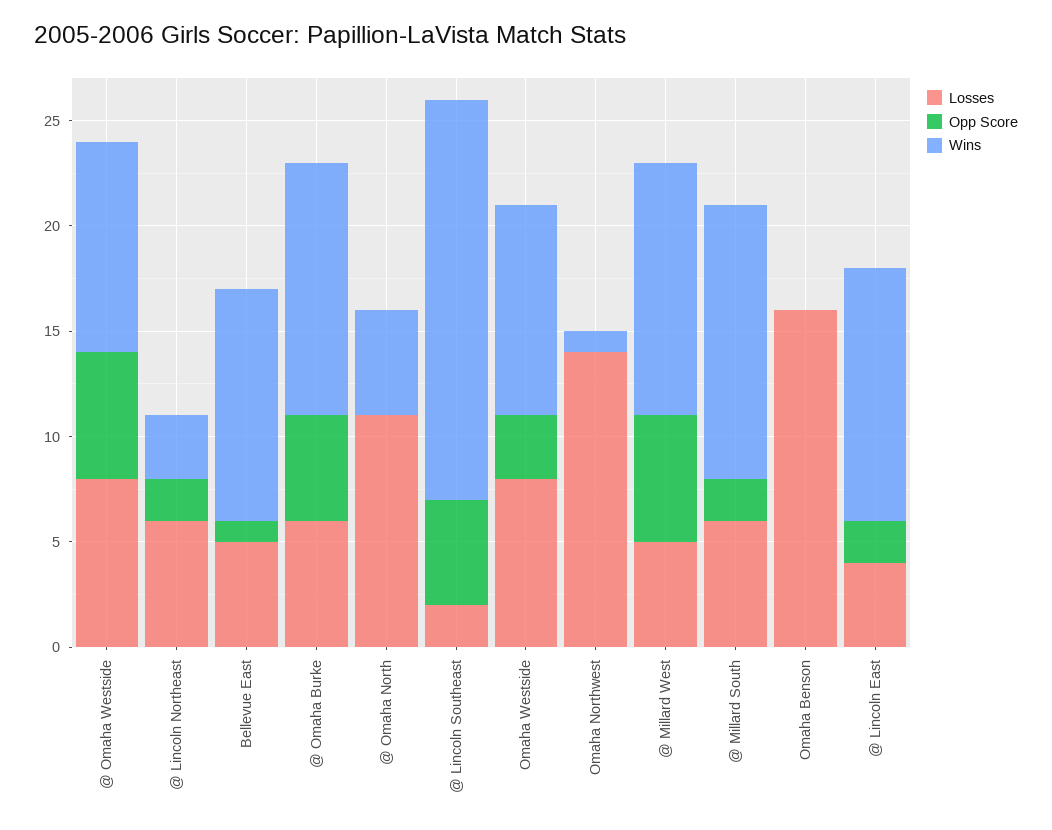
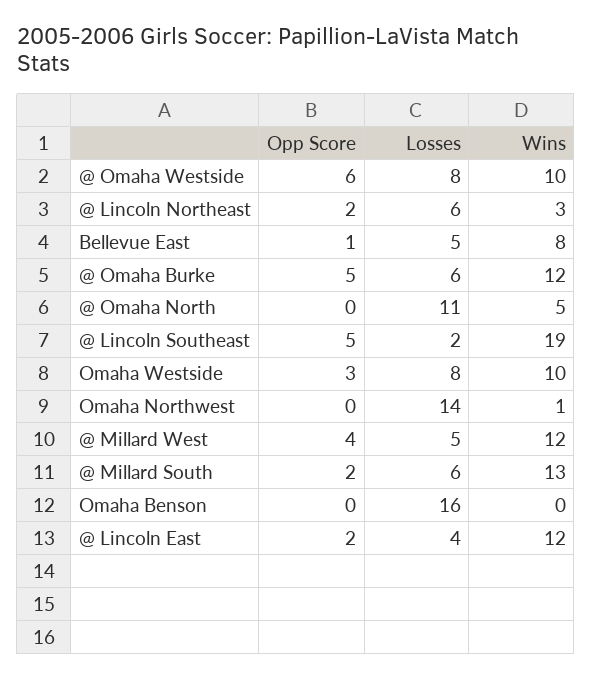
Wins, Bellevue East: 11 -> 8
Opp Score, @ Millard West: 6 -> 4

